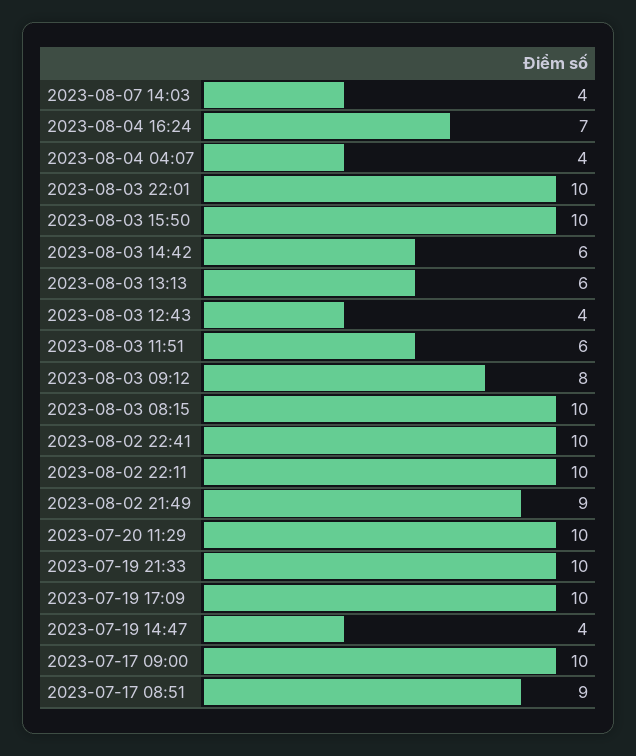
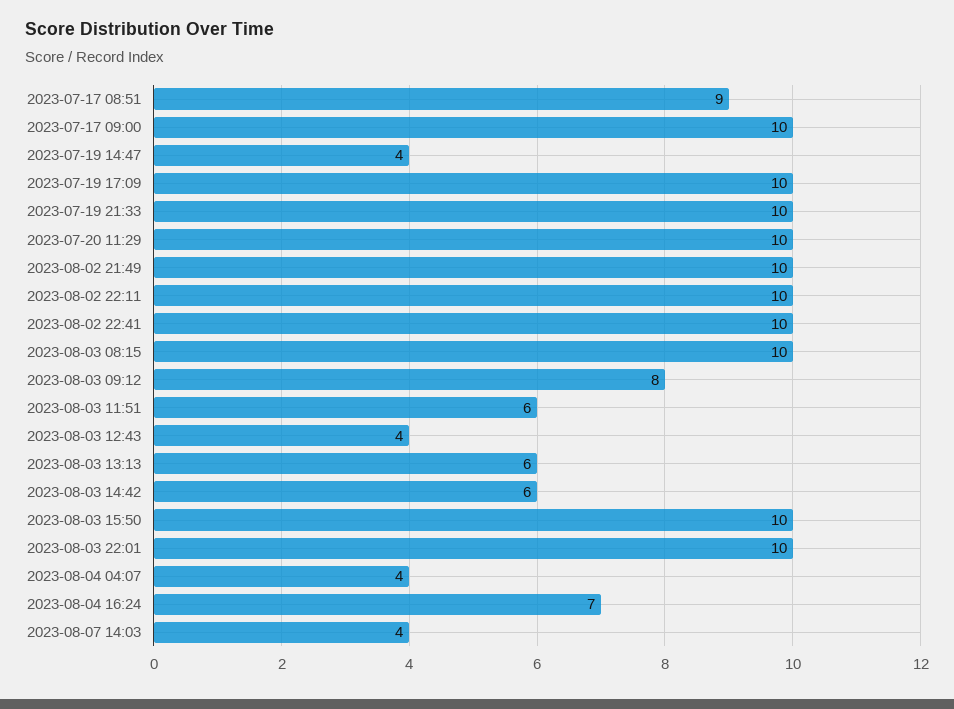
2023-08-02 21:49: 9 -> 10

